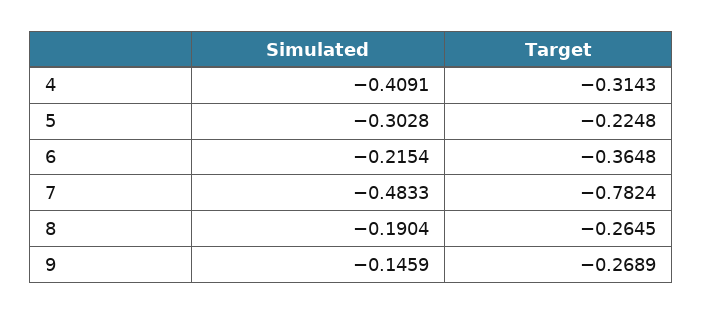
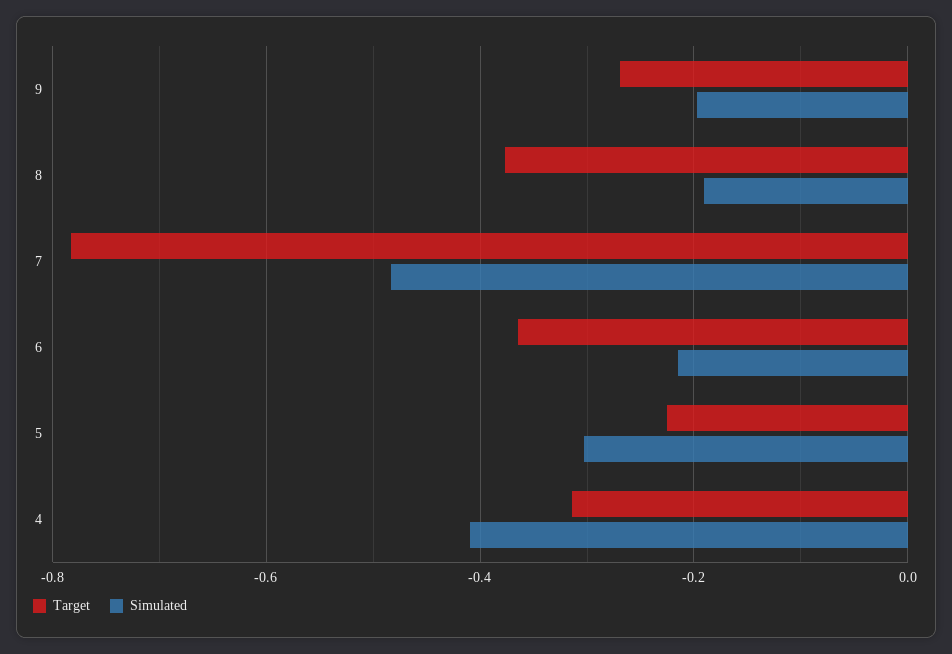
Target, 8: -0.2645 -> -0.38
Simulated, 9: -0.1459 -> -0.2

